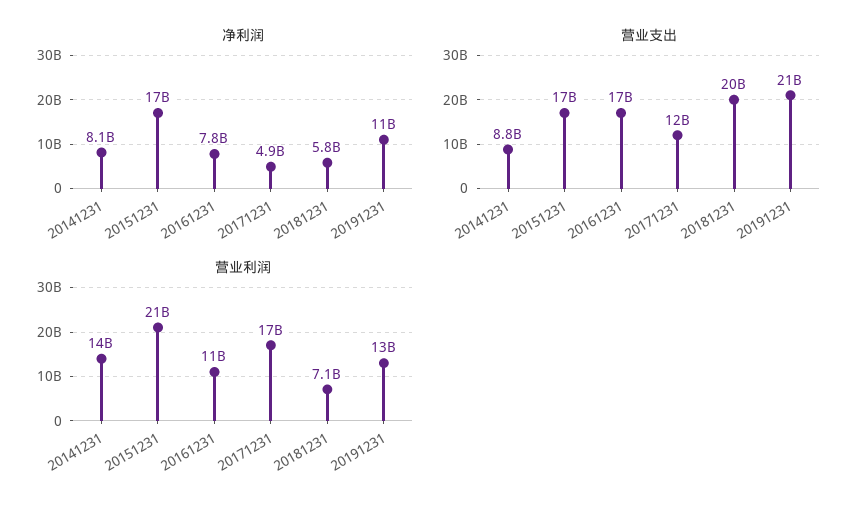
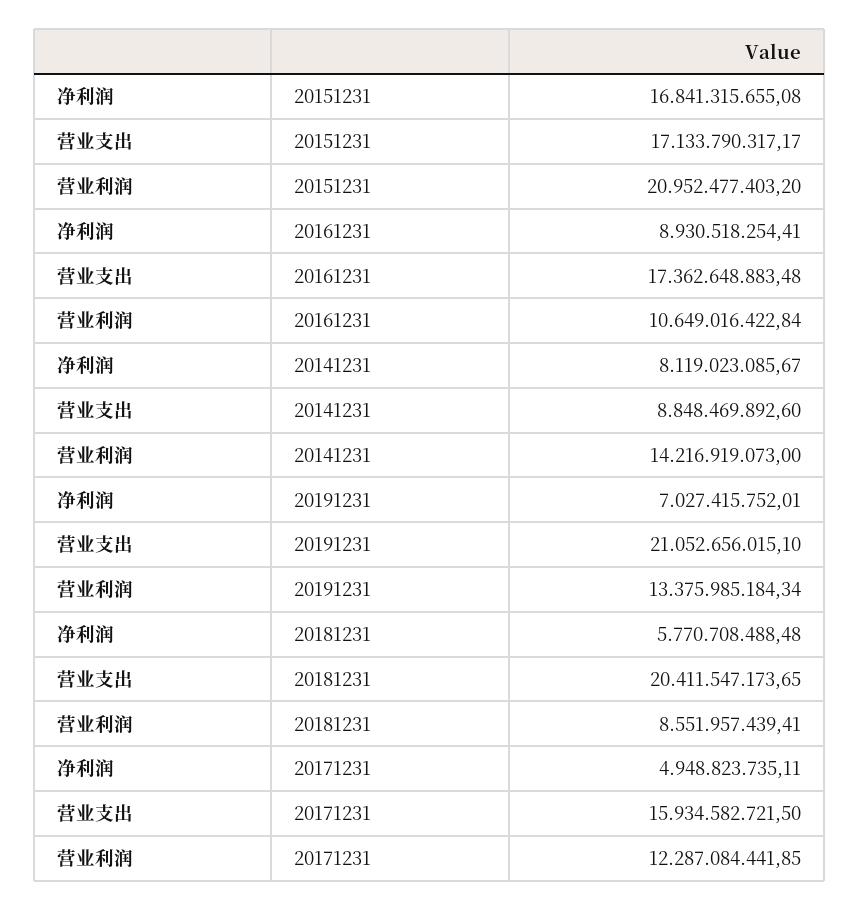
净利润, 20161231: 7800000000 -> 8930518254.41
净利润, 20191231: 11000000000 -> 7027415752.01
营业支出, 20171231: 12000000000 -> 15934582721.5
营业利润, 20171231: 17000000000 -> 12287084441.85
营业利润, 20181231: 7100000000 -> 8551957439.41

